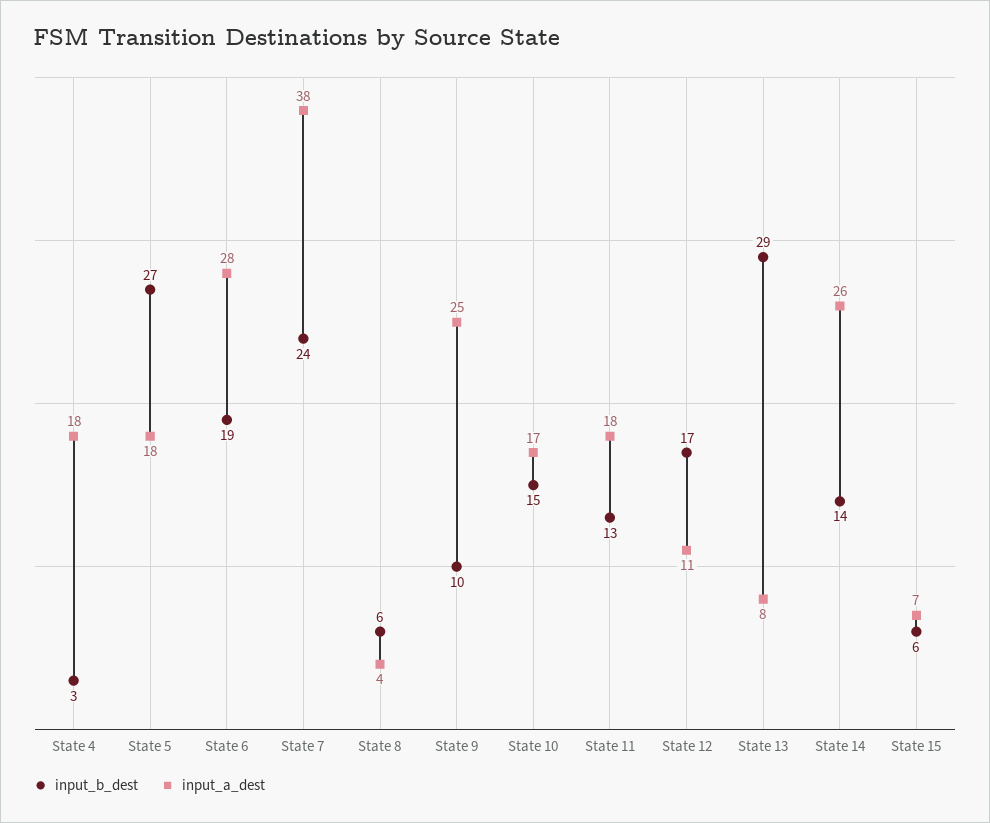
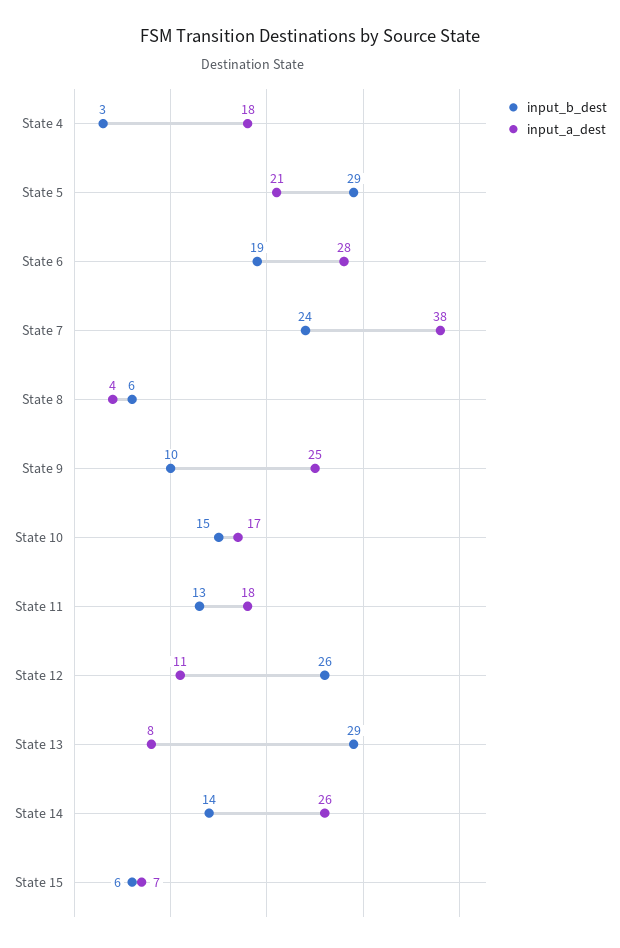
input_b_dest, State 5: 27 -> 29
input_a_dest, State 5: 18 -> 21
input_b_dest, State 12: 17 -> 26

